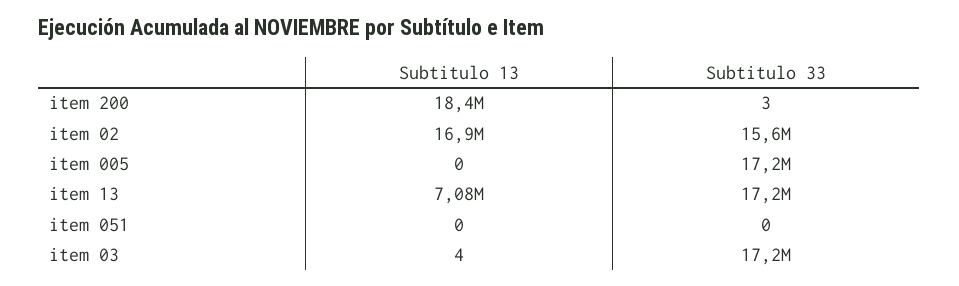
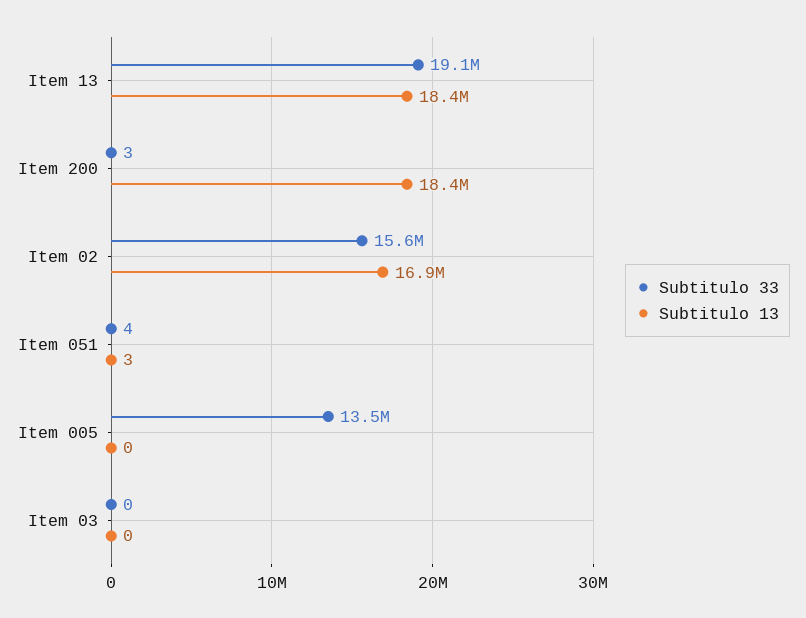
Subtitulo 33, item 005: 17200000 -> 13500000
Subtitulo 13, item 13: 7080000 -> 18400000
Subtitulo 33, item 13: 17200000 -> 19100000
Subtitulo 13, item 051: 0 -> 3
Subtitulo 33, item 051: 0 -> 4
Subtitulo 13, item 03: 4 -> 0
Subtitulo 33, item 03: 17200000 -> 0

